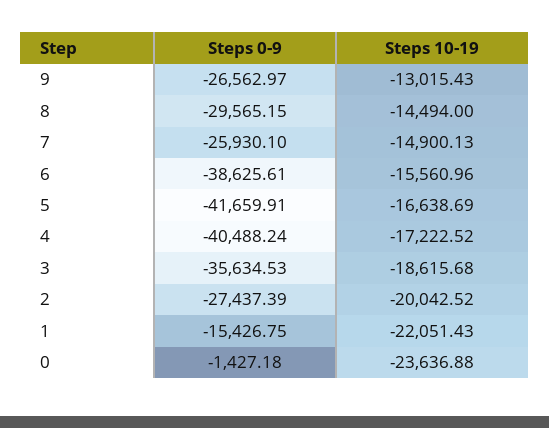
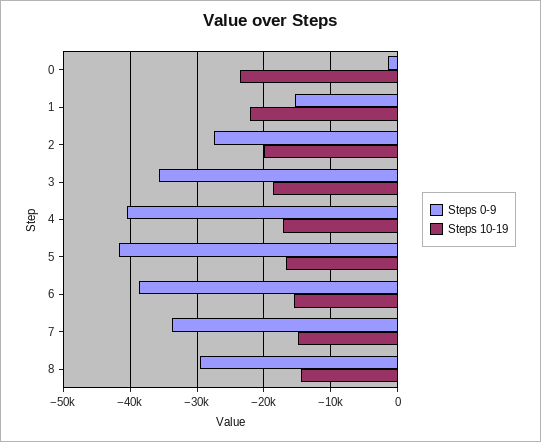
Steps 0-9, 9: -26562.97 -> none
Steps 10-19, 9: -13015.43 -> none
Steps 0-9, 7: -25930.1 -> -34000

